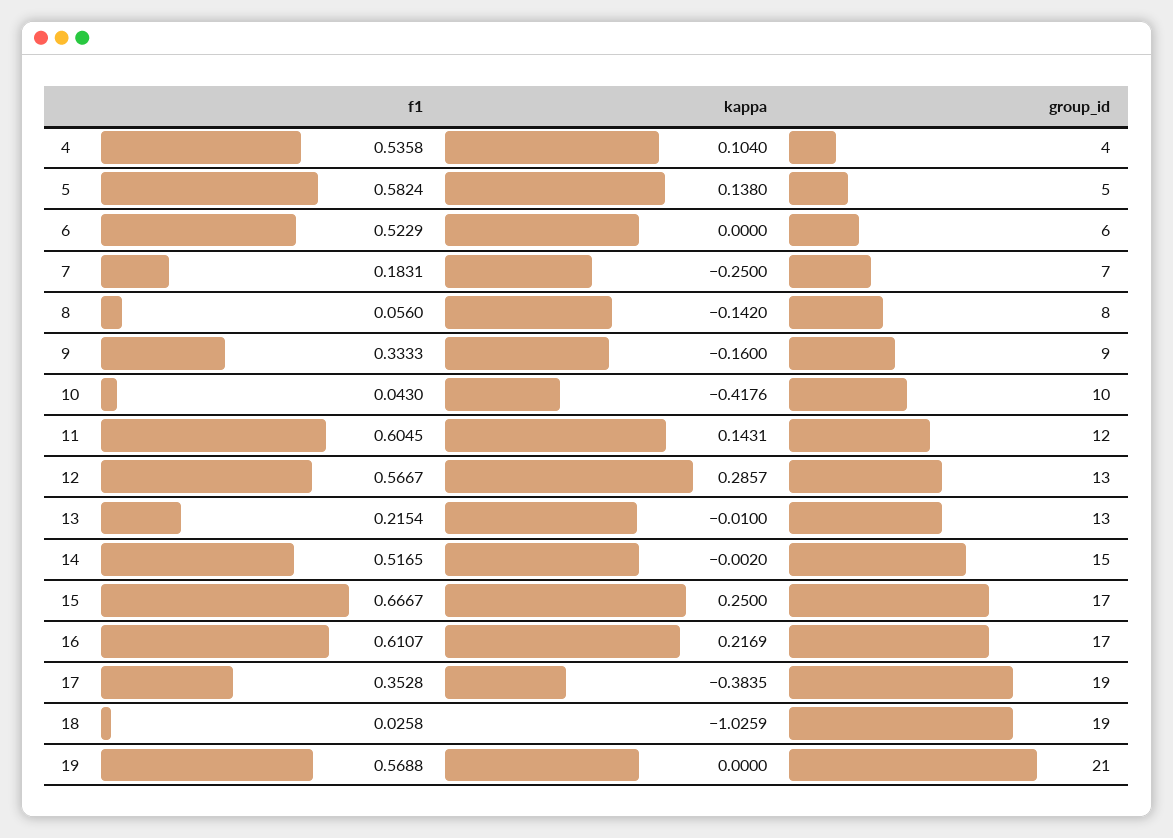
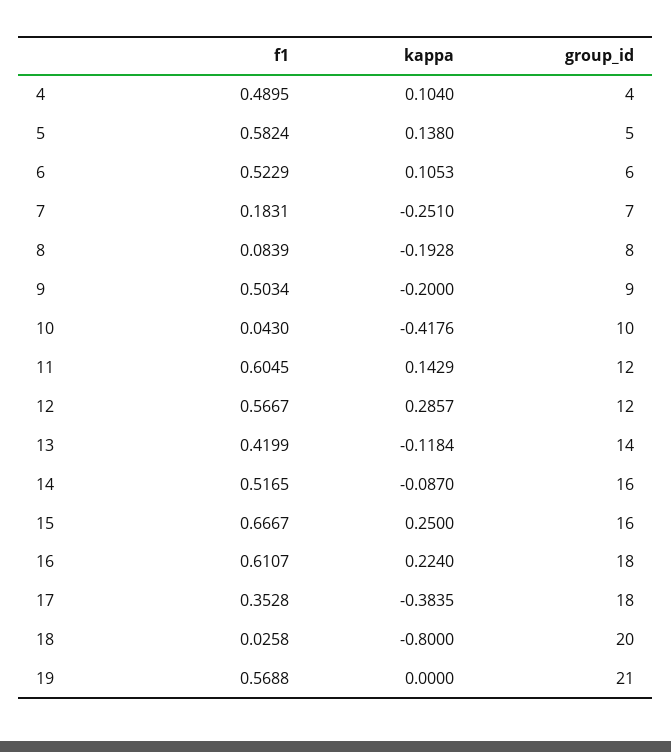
f1, 4: 0.5358 -> 0.4895
kappa, 6: 0 -> 0.1053
kappa, 7: -0.25 -> -0.251
f1, 8: 0.056 -> 0.0839
kappa, 8: -0.142 -> -0.1928
f1, 9: 0.3333 -> 0.5034
kappa, 9: -0.16 -> -0.2
kappa, 11: 0.1431 -> 0.1429
group_id, 12: 13 -> 12
f1, 13: 0.2154 -> 0.4199
kappa, 13: -0.01 -> -0.1184
group_id, 13: 13 -> 14
kappa, 14: -0.002 -> -0.087
group_id, 14: 15 -> 16
group_id, 15: 17 -> 16
kappa, 16: 0.2169 -> 0.224
group_id, 16: 17 -> 18
group_id, 17: 19 -> 18
kappa, 18: -1.0259 -> -0.8
group_id, 18: 19 -> 20

